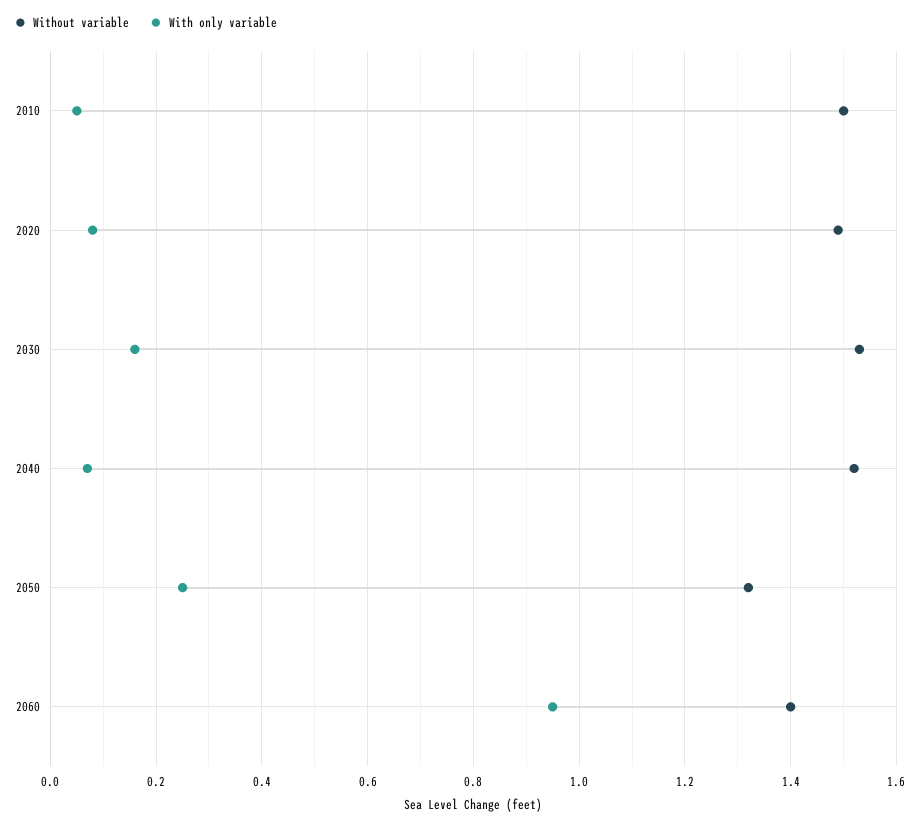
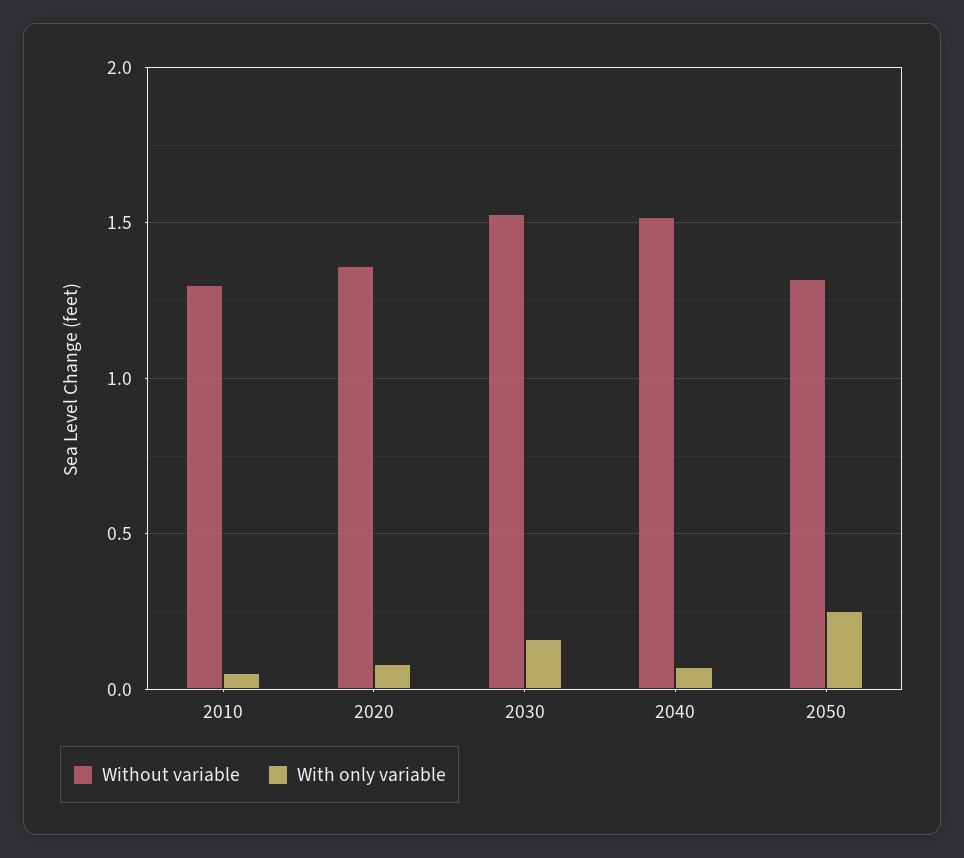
Without variable, 2010: 1.5 -> 1.3
Without variable, 2020: 1.5 -> 1.35
Without variable, 2060: 1.4 -> none
With only variable, 2060: 0.95 -> none

